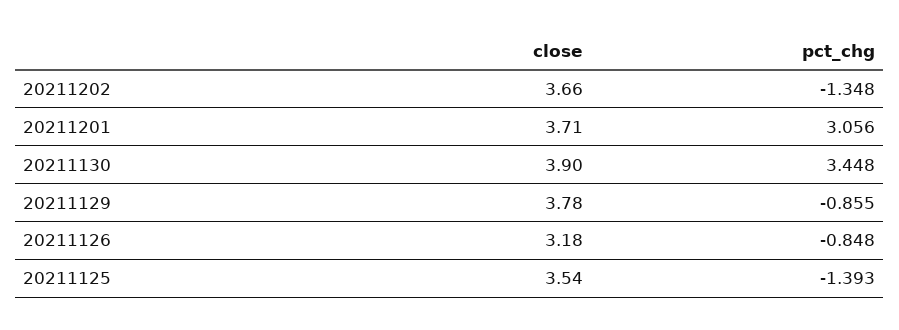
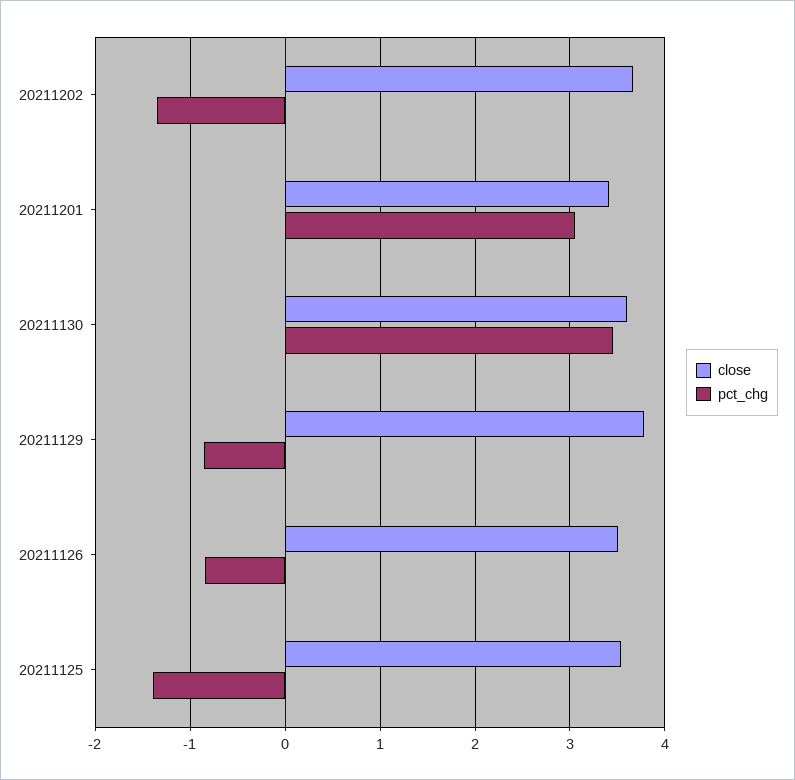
close, 20211201: 3.71 -> 3.4
close, 20211130: 3.9 -> 3.6
close, 20211126: 3.18 -> 3.5

